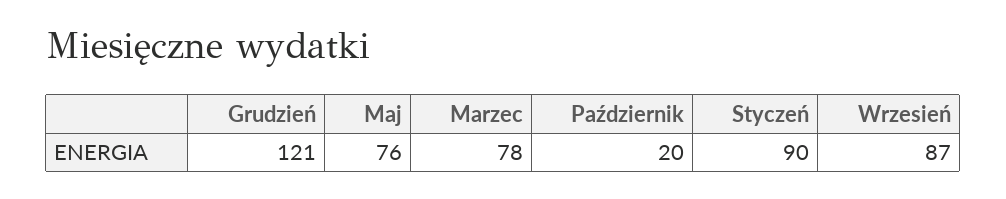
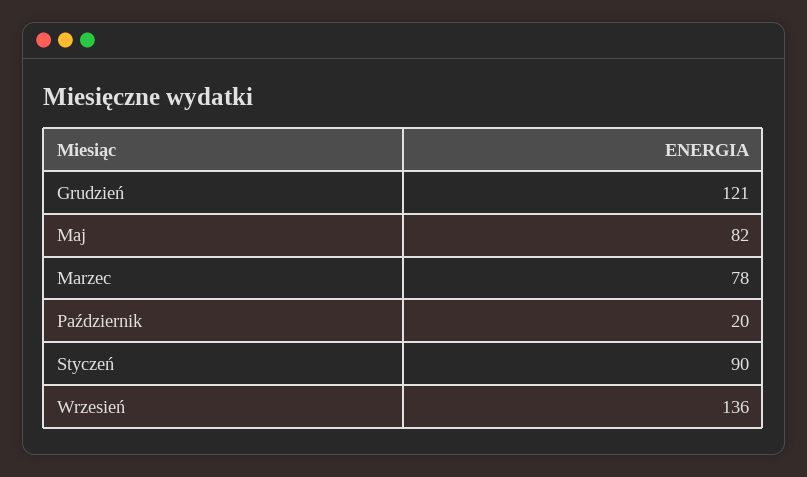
Maj: 76 -> 82
Wrzesień: 87 -> 136

